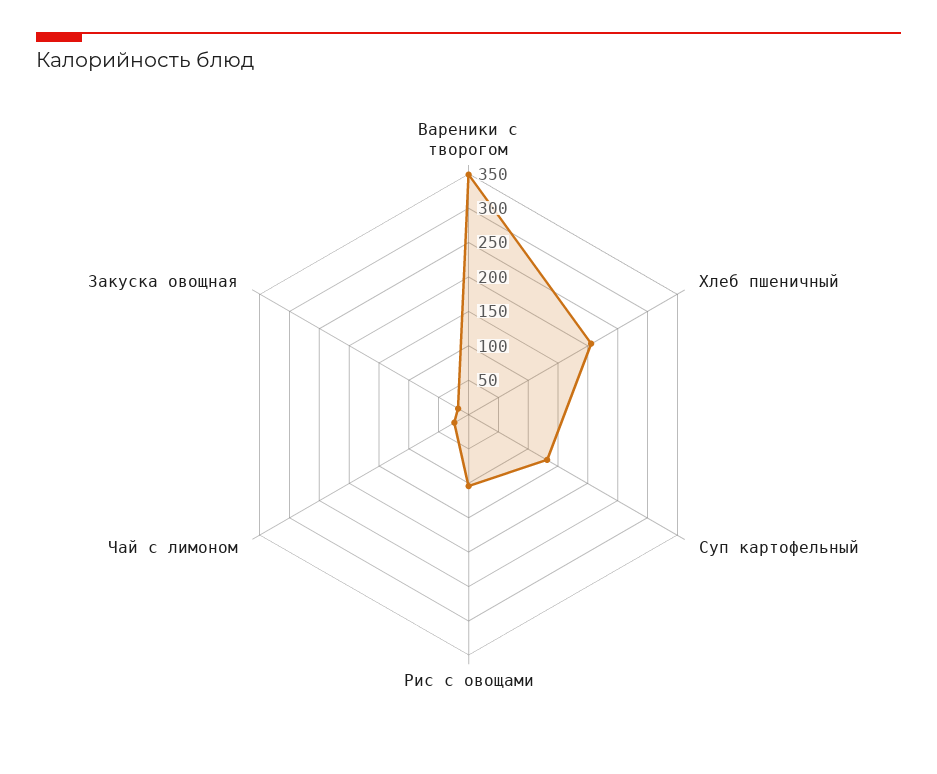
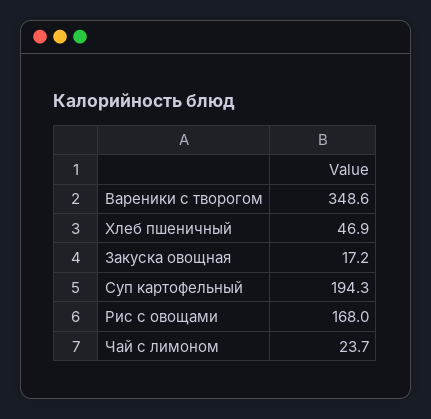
Хлеб пшеничный: 200 -> 46.9
Суп картофельный: 125 -> 194.3
Рис с овощами: 100 -> 168

